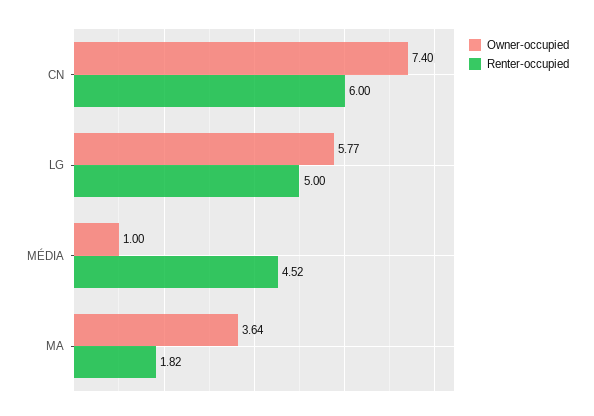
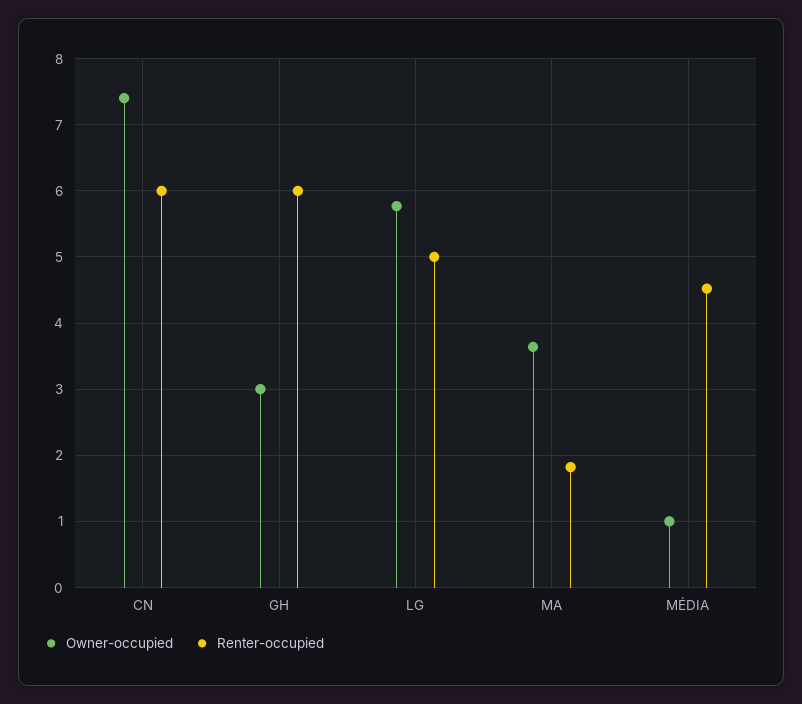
Owner-occupied, GH: none -> 3
Renter-occupied, GH: none -> 6

